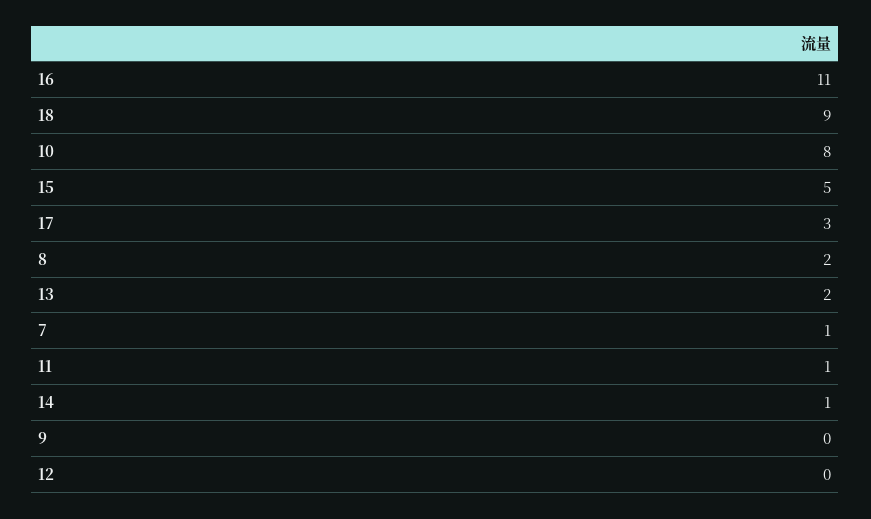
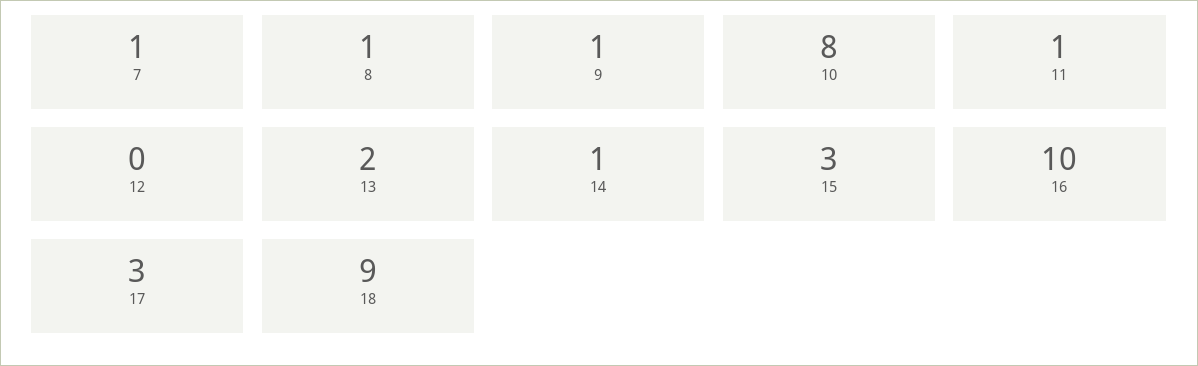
16: 11 -> 10
15: 5 -> 3
8: 2 -> 1
9: 0 -> 1

